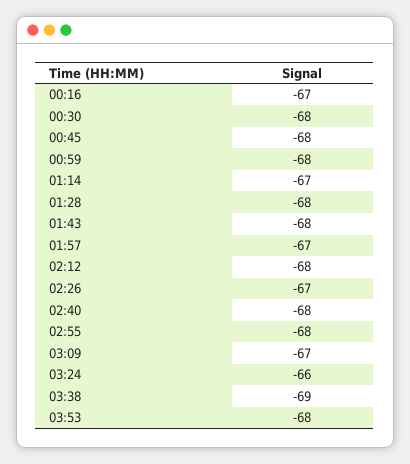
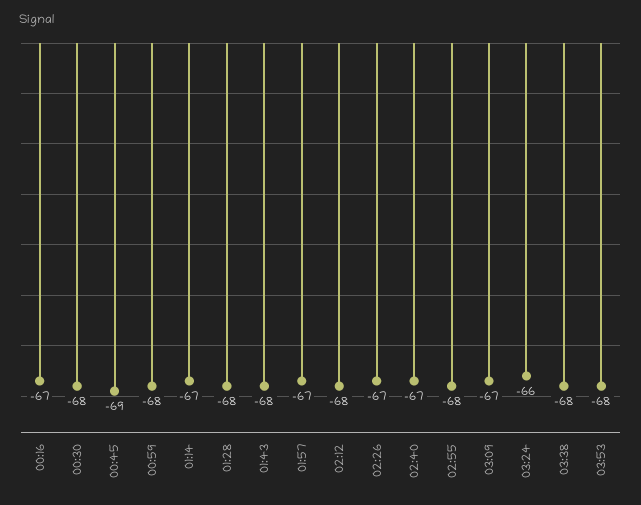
00:45: -68 -> -69
02:40: -68 -> -67
03:38: -69 -> -68

